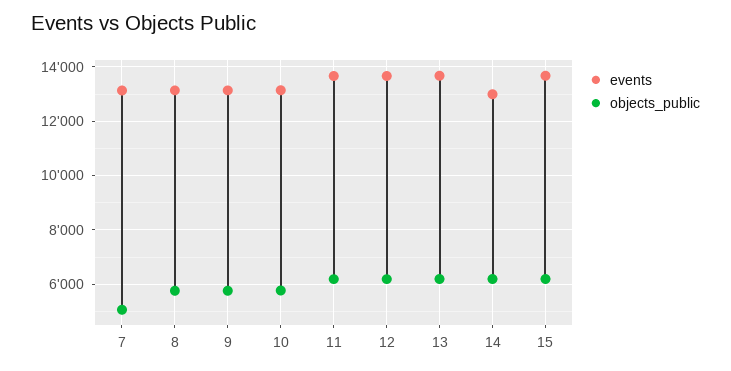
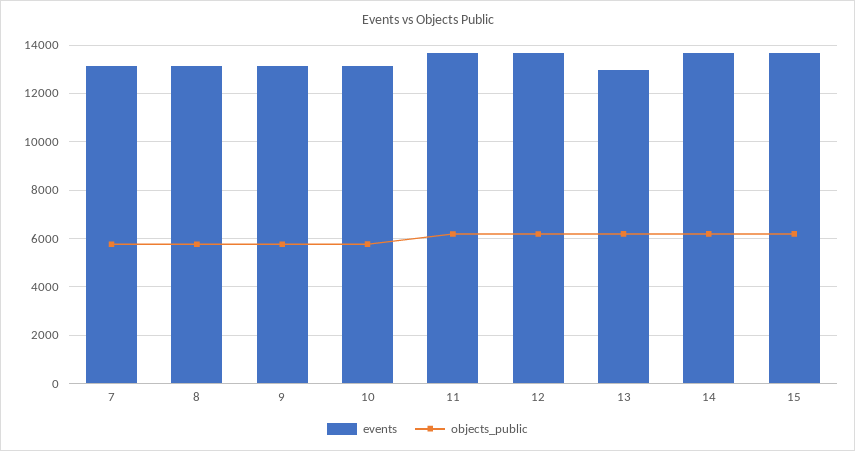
objects_public, 7: 5000 -> 5750
events, 13: 13750 -> 13000
events, 14: 13000 -> 13750

